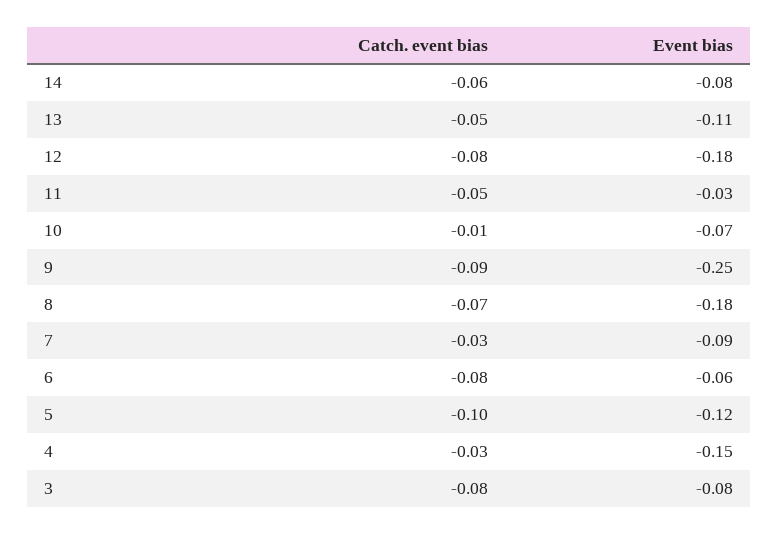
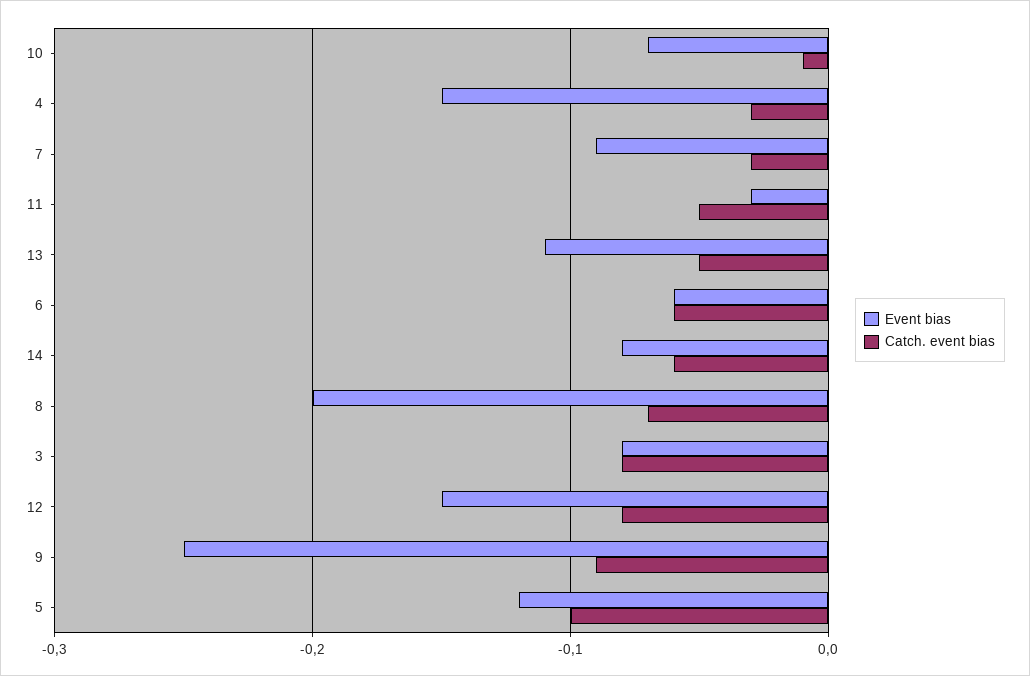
Event bias, 12: -0.18 -> -0.15
Event bias, 8: -0.18 -> -0.2
Catch. event bias, 6: -0.08 -> -0.06

